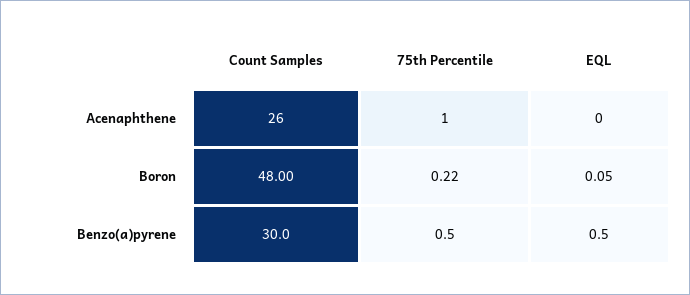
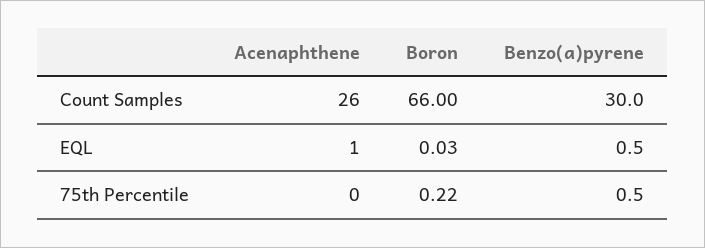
75th Percentile, Acenaphthene: 1 -> 0
EQL, Acenaphthene: 0 -> 1
Count Samples, Boron: 48 -> 66
EQL, Boron: 0.05 -> 0.03

